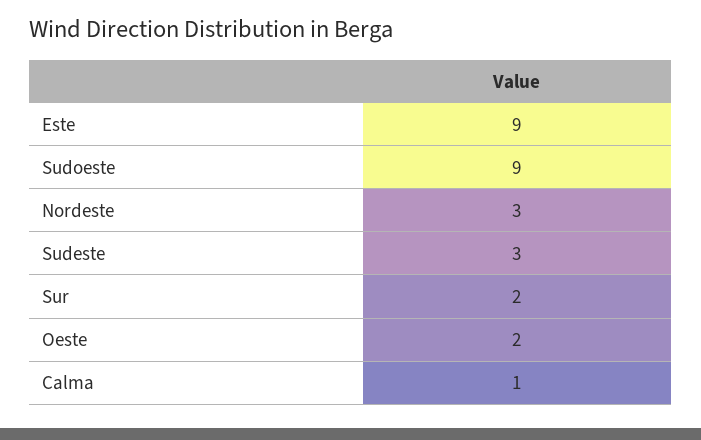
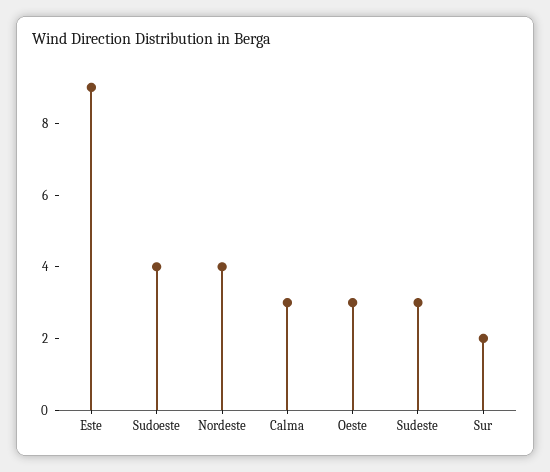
Sudoeste: 9 -> 4
Nordeste: 3 -> 4
Oeste: 2 -> 3
Calma: 1 -> 3

